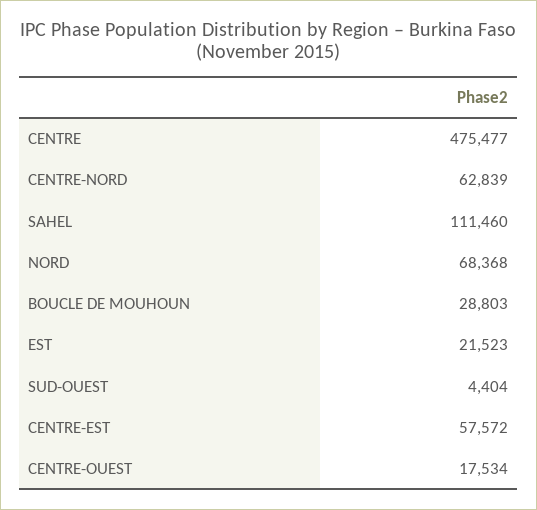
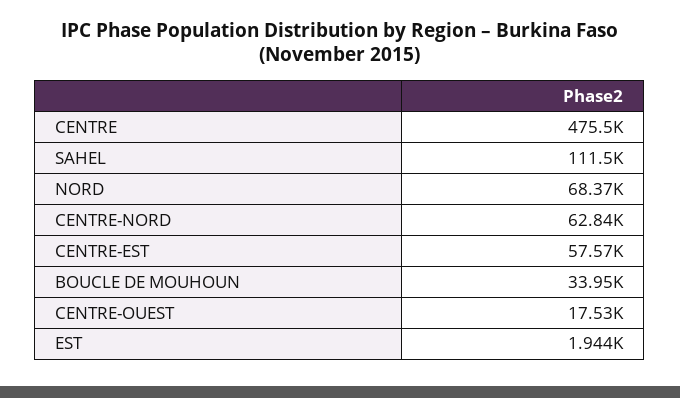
BOUCLE DE MOUHOUN: 28803 -> 33950
EST: 21523 -> 1944
SUD-OUEST: 4404 -> none

